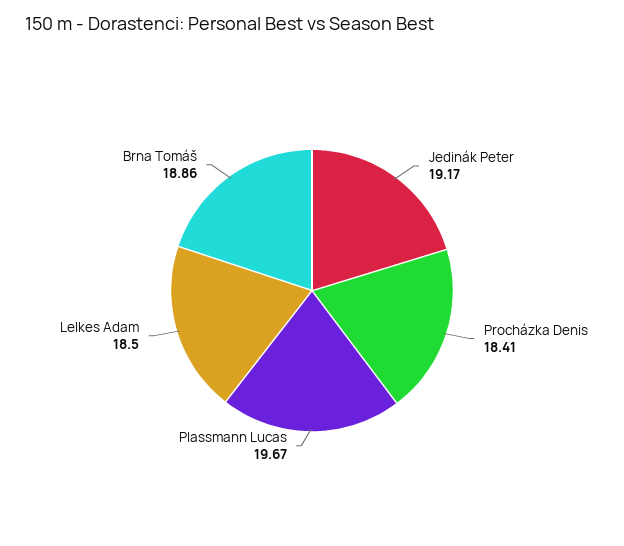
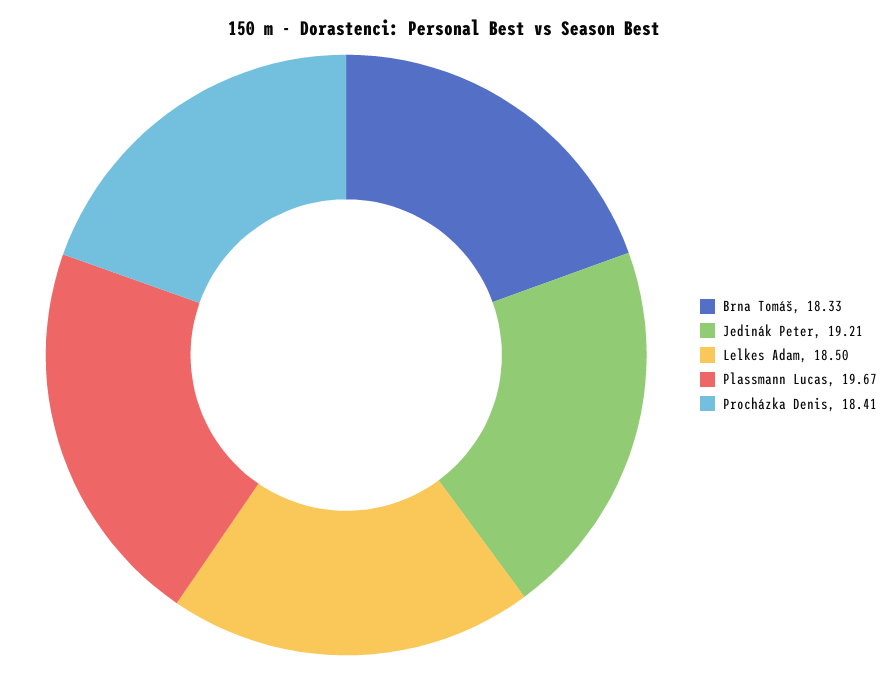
Jedinák Peter: 19.17 -> 19.21
Brna Tomáš: 18.86 -> 18.33

